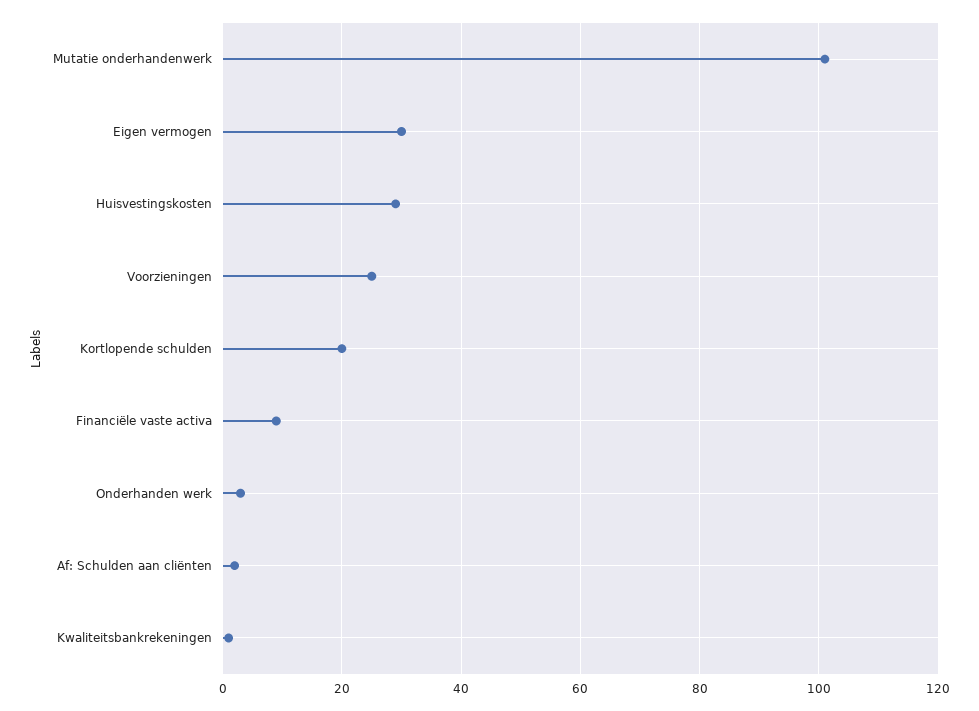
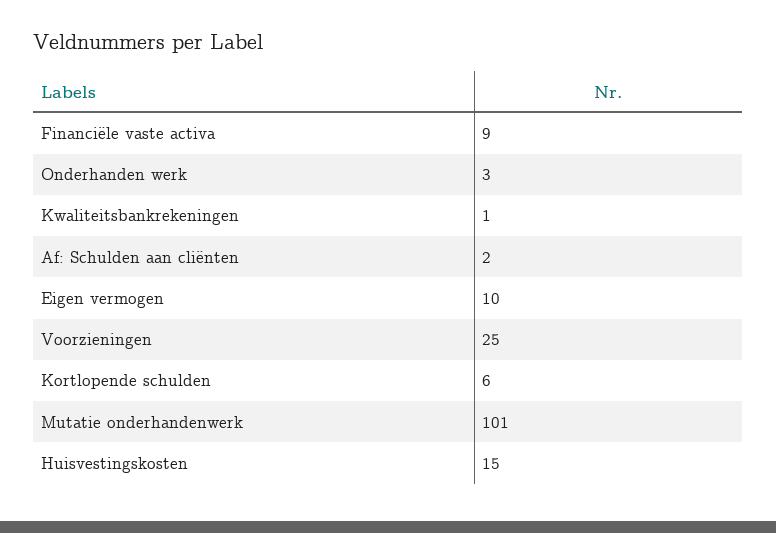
Eigen vermogen: 30 -> 10
Huisvestingskosten: 30 -> 15
Kortlopende schulden: 20 -> 6

